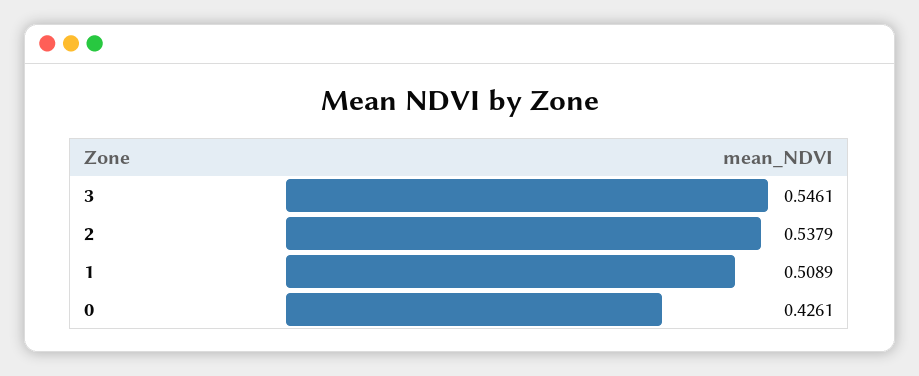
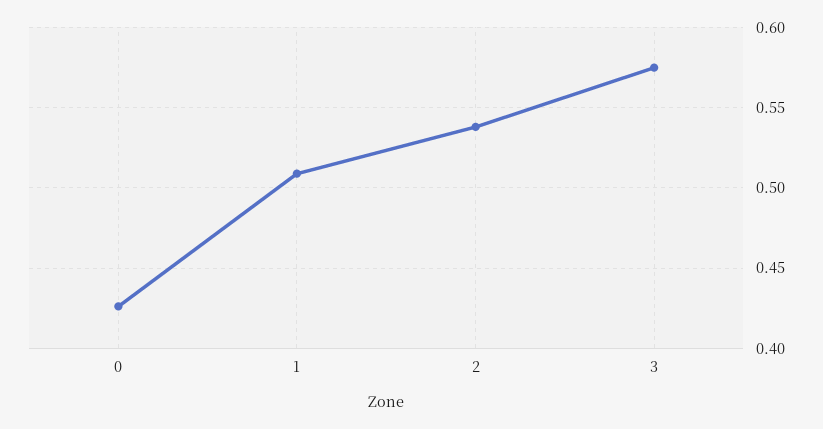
3: 0.5461 -> 0.575

